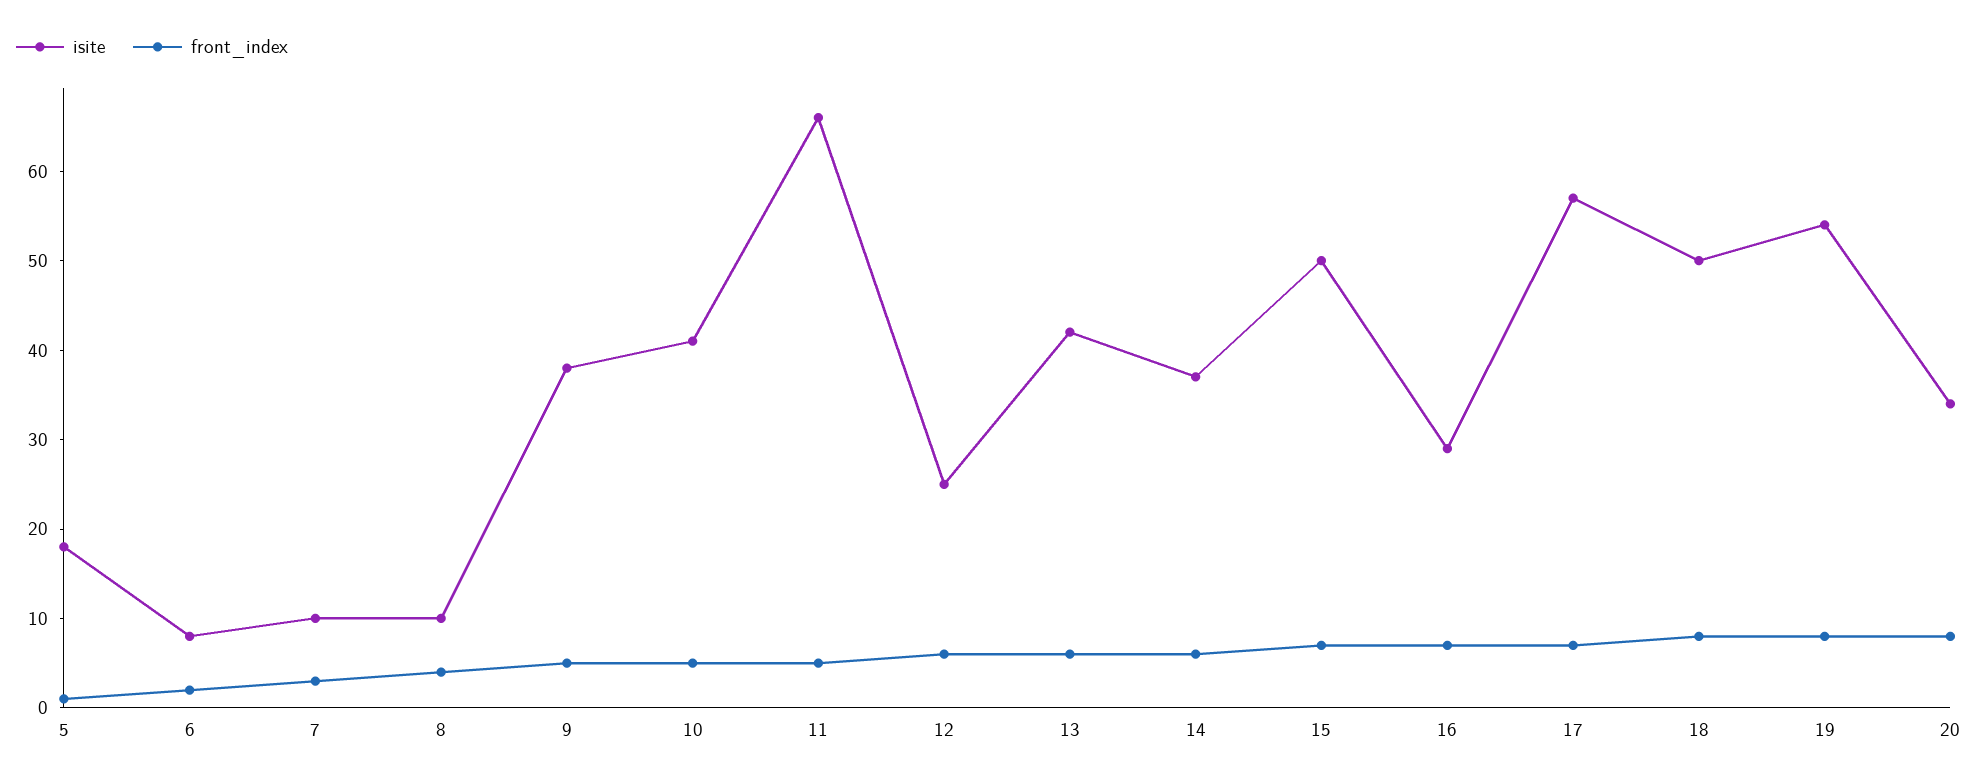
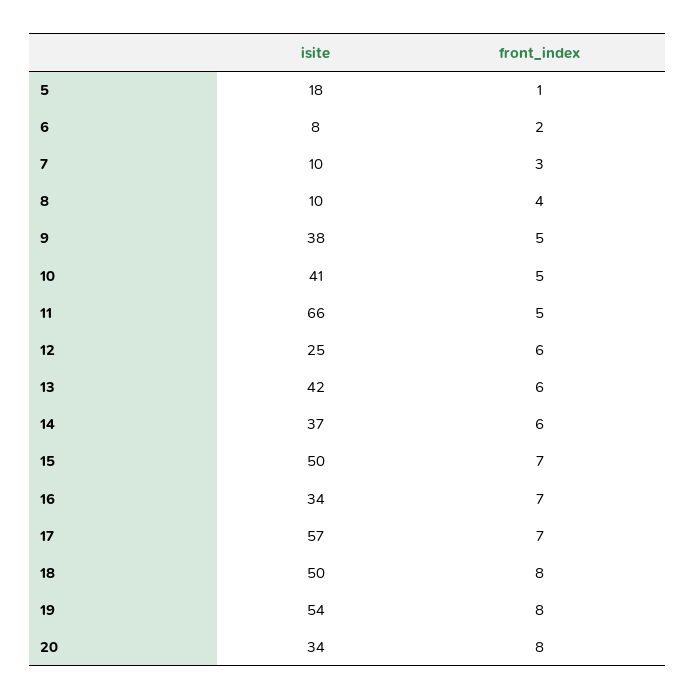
isite, 16: 29 -> 34

